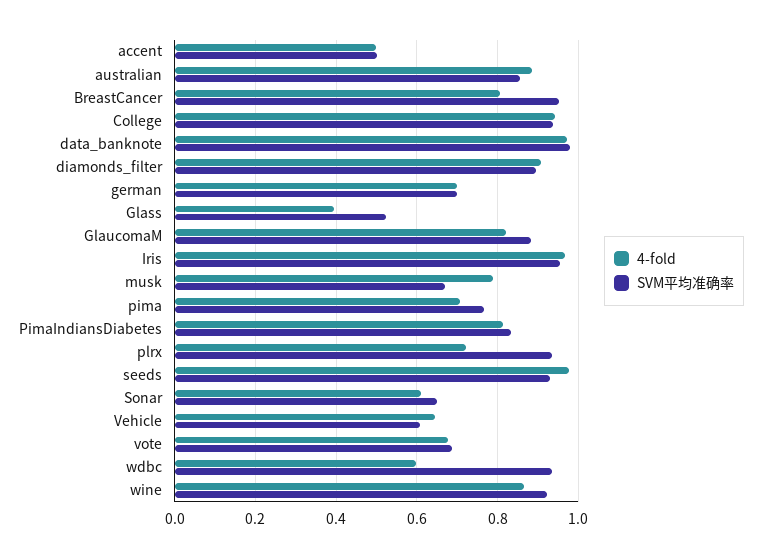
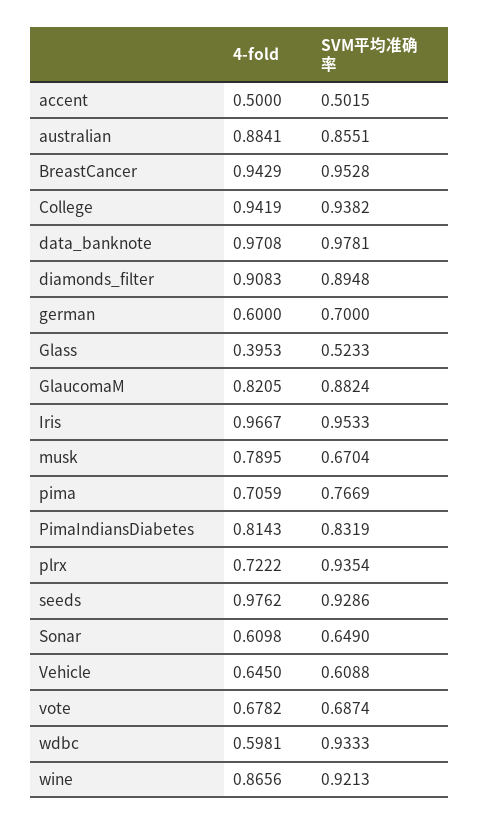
4-fold, BreastCancer: 0.8 -> 0.9429
4-fold, german: 0.7 -> 0.6

